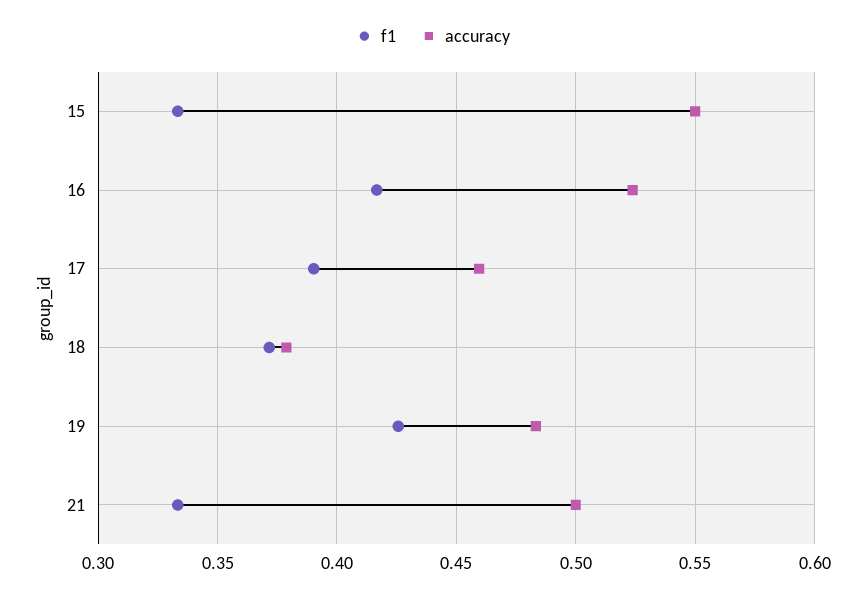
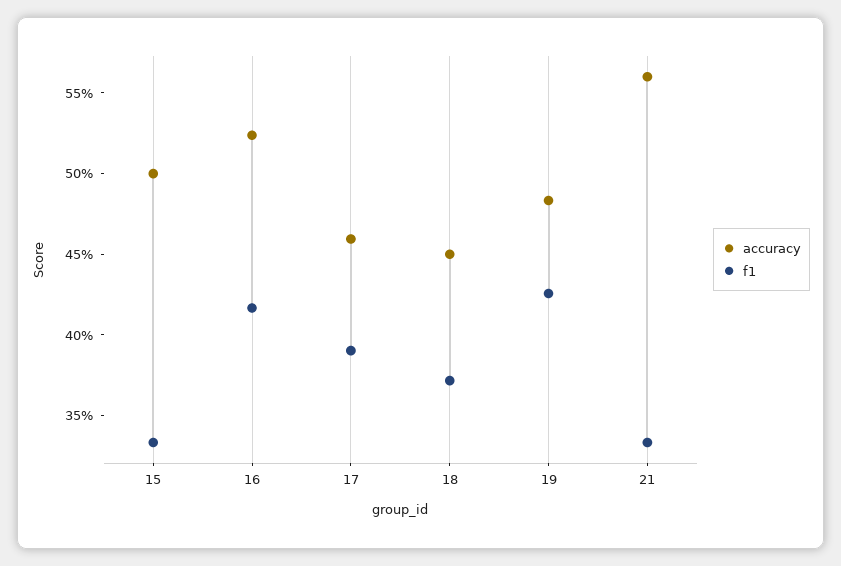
accuracy, 15: 0.55 -> 0.5
accuracy, 18: 0.38 -> 0.45
accuracy, 21: 0.5 -> 0.56

